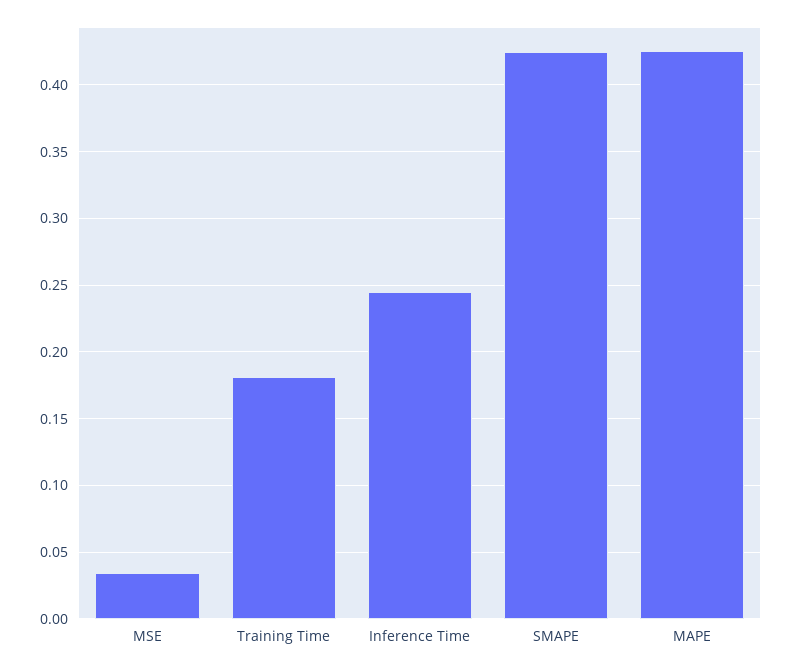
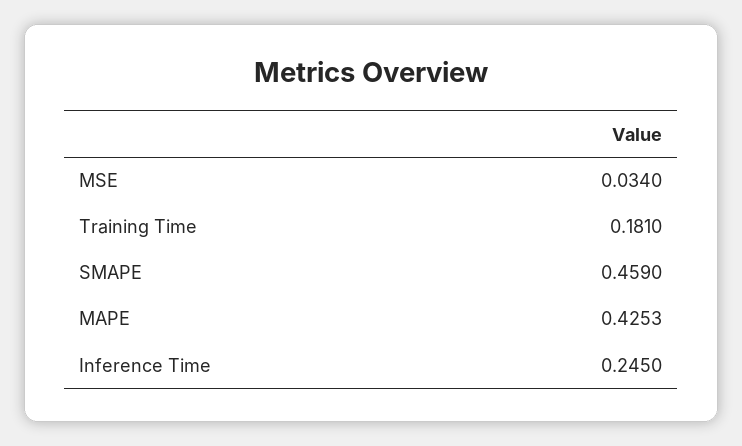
SMAPE: 0.425 -> 0.459

